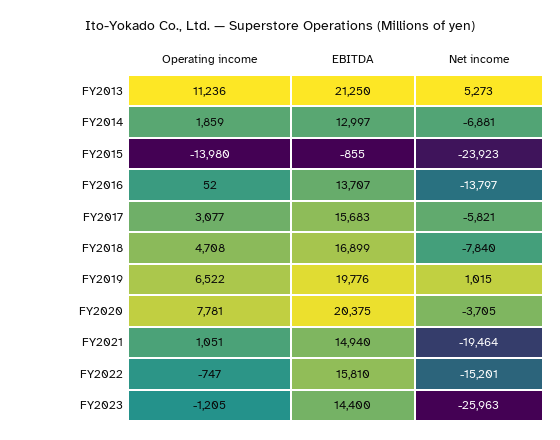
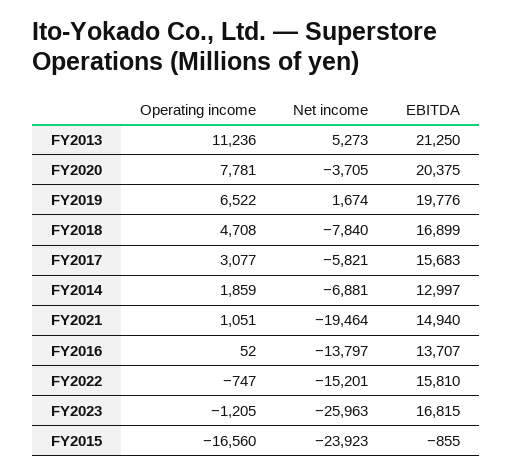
Operating income, FY2015: -13980 -> -16560
Net income, FY2019: 1015 -> 1674
EBITDA, FY2023: 14400 -> 16815

